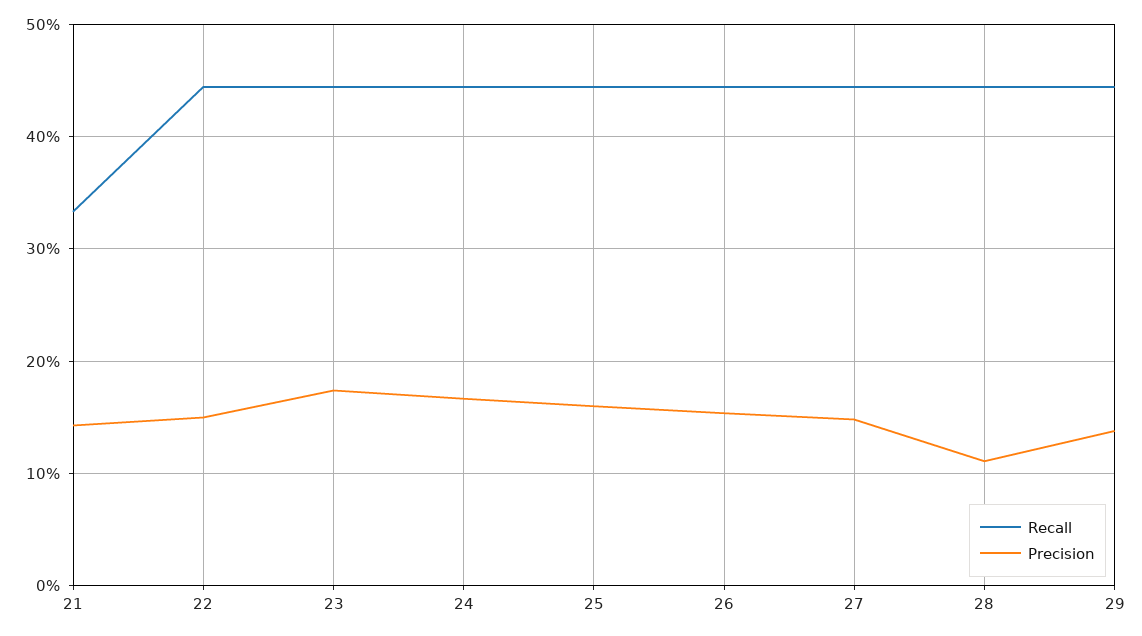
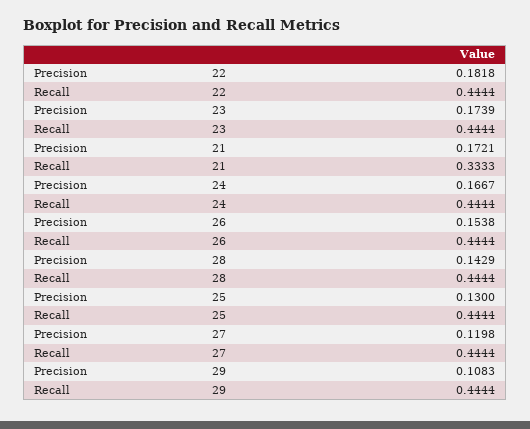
Precision, 21: 0.14 -> 0.1721
Precision, 22: 0.15 -> 0.1818
Precision, 25: 0.16 -> 0.13
Precision, 27: 0.15 -> 0.1198
Precision, 28: 0.11 -> 0.1429
Precision, 29: 0.14 -> 0.1083

